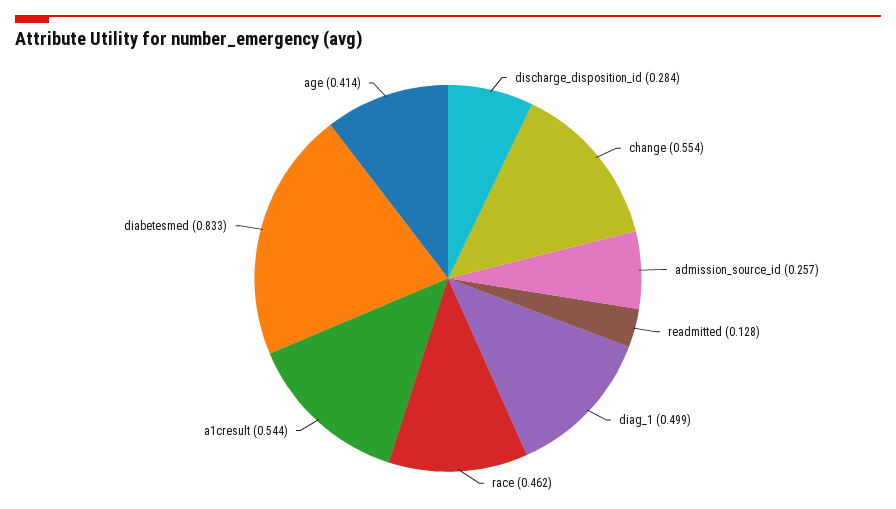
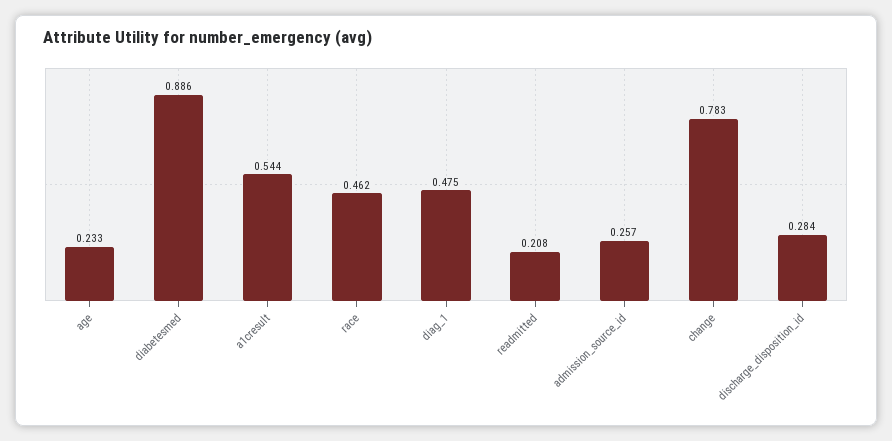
change: 0.554 -> 0.783
readmitted: 0.128 -> 0.208
diag_1: 0.499 -> 0.475
diabetesmed: 0.833 -> 0.886
age: 0.414 -> 0.233

